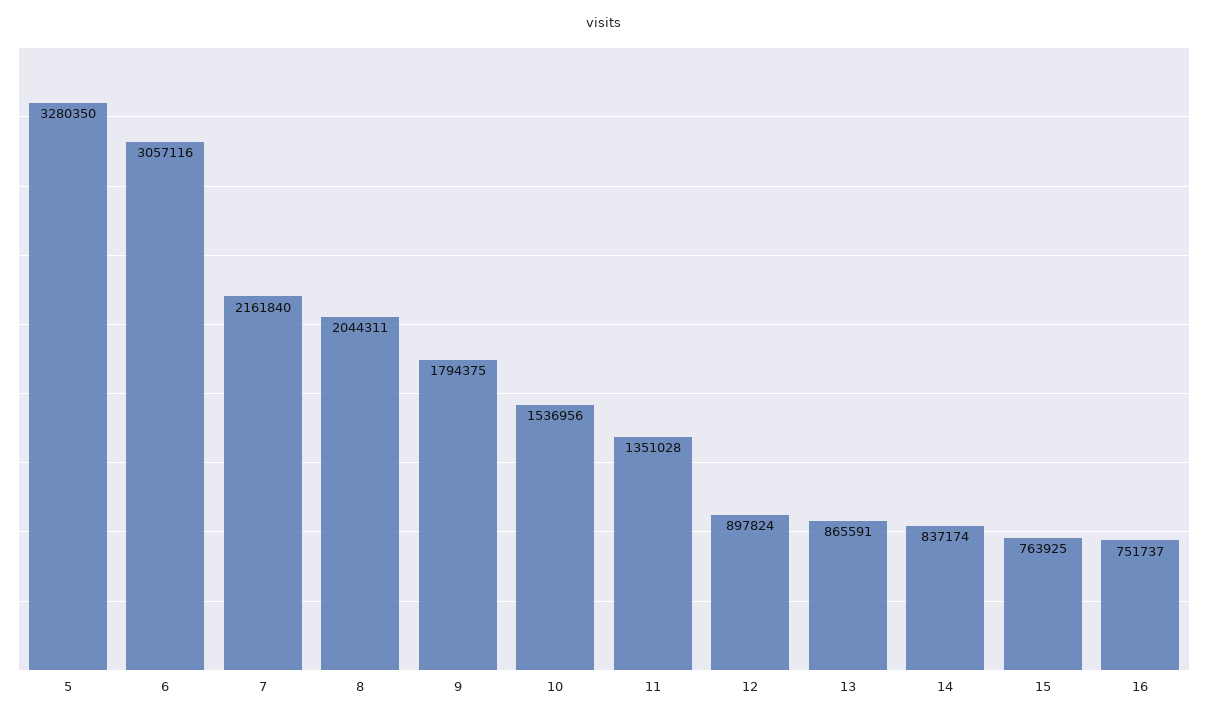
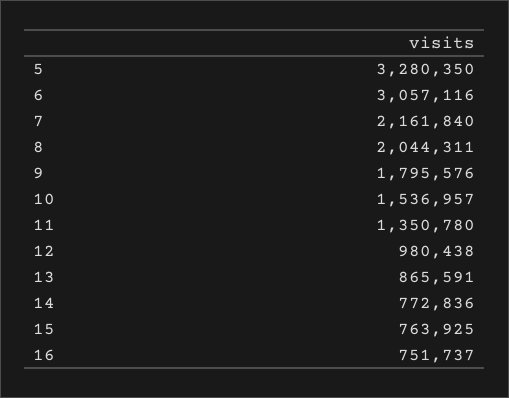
9: 1794375 -> 1795576
10: 1536956 -> 1536957
11: 1351028 -> 1350780
12: 897824 -> 980438
14: 837174 -> 772836

